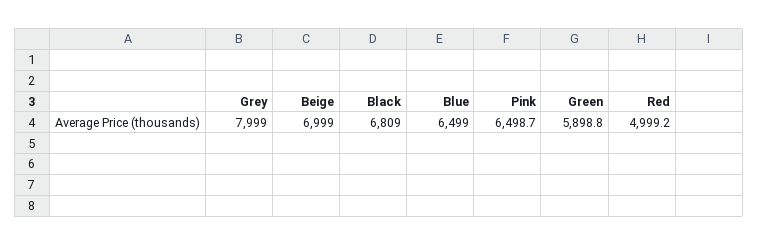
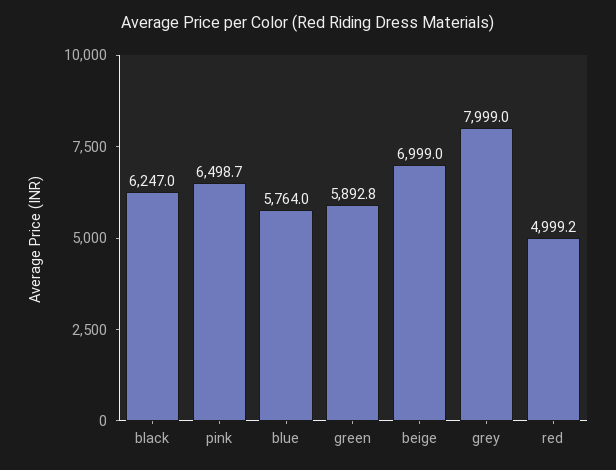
Black: 6809 -> 6247
Blue: 6499 -> 5764
Green: 5898.8 -> 5892.8

